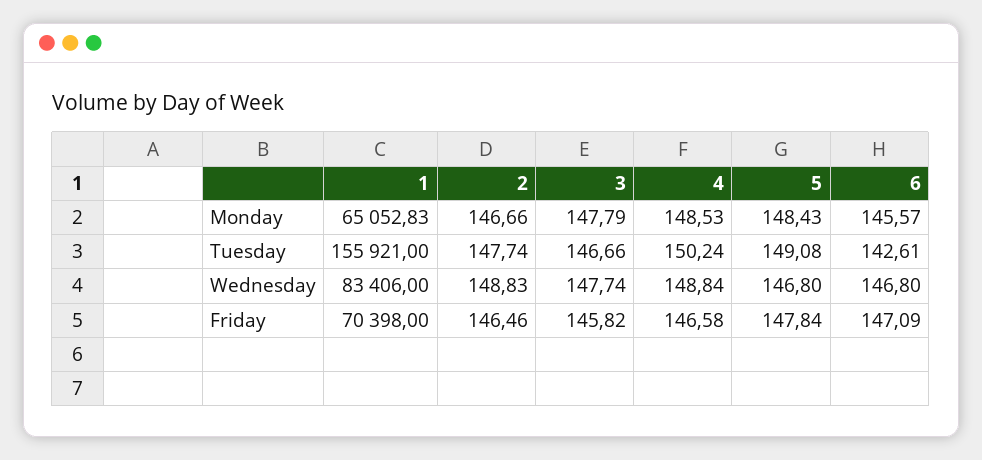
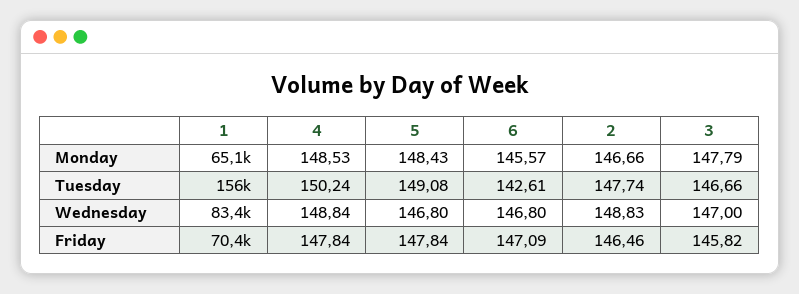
3, Wednesday: 147.74 -> 147
4, Friday: 146.58 -> 147.84

